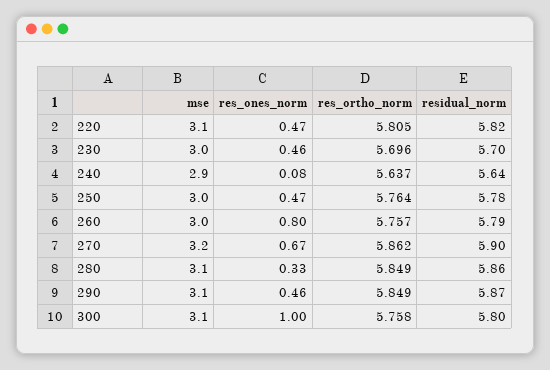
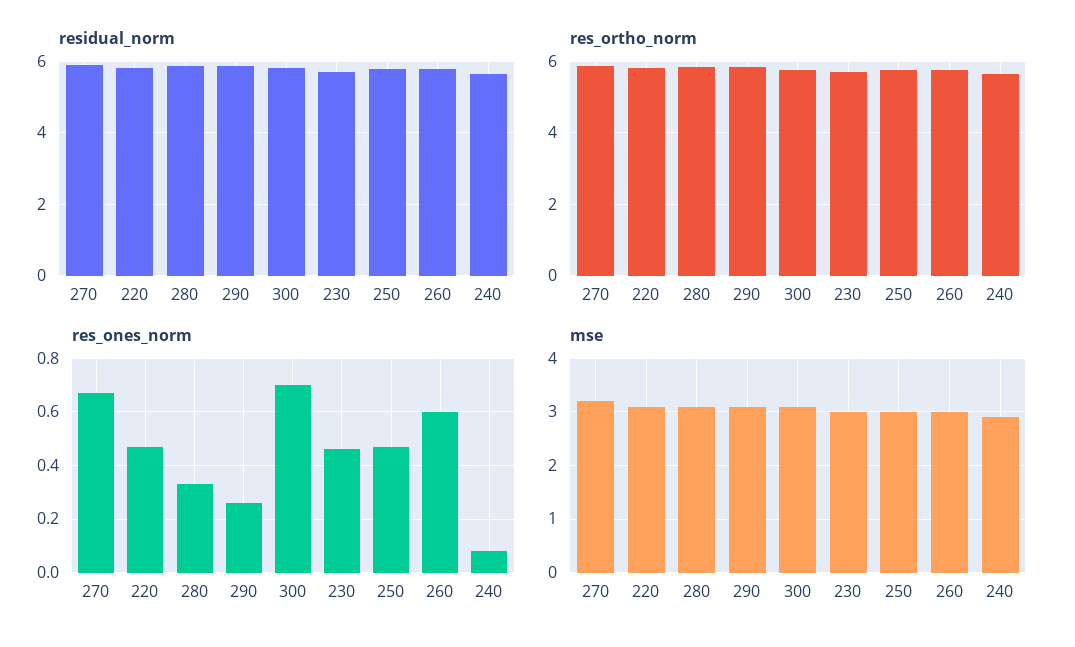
res_ones_norm, 260: 0.8 -> 0.6
res_ones_norm, 290: 0.46 -> 0.25
res_ones_norm, 300: 1 -> 0.7

